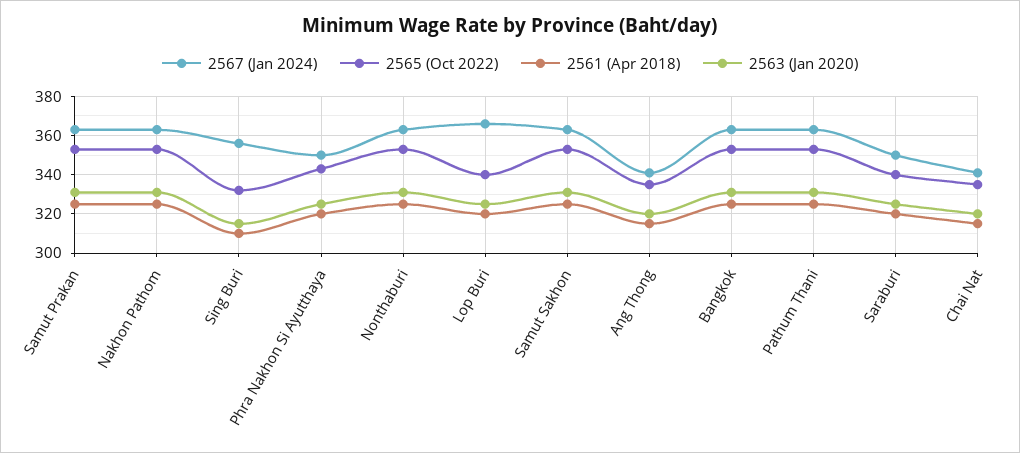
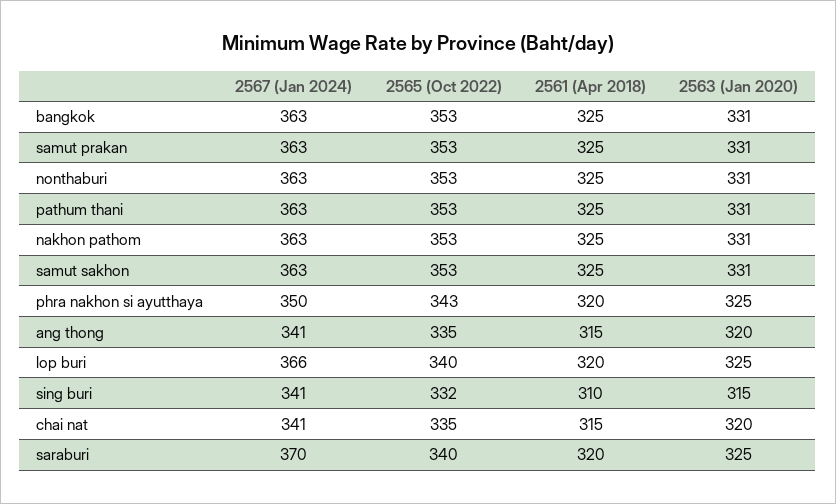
2567 (Jan 2024), Sing Buri: 355 -> 341
2567 (Jan 2024), Saraburi: 350 -> 370

